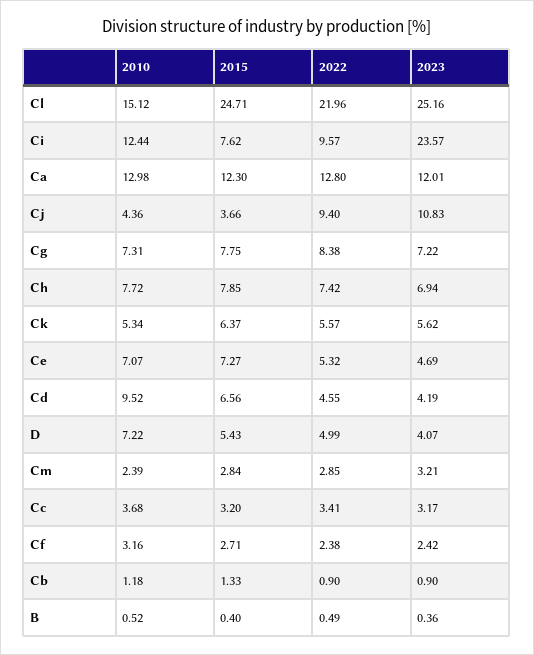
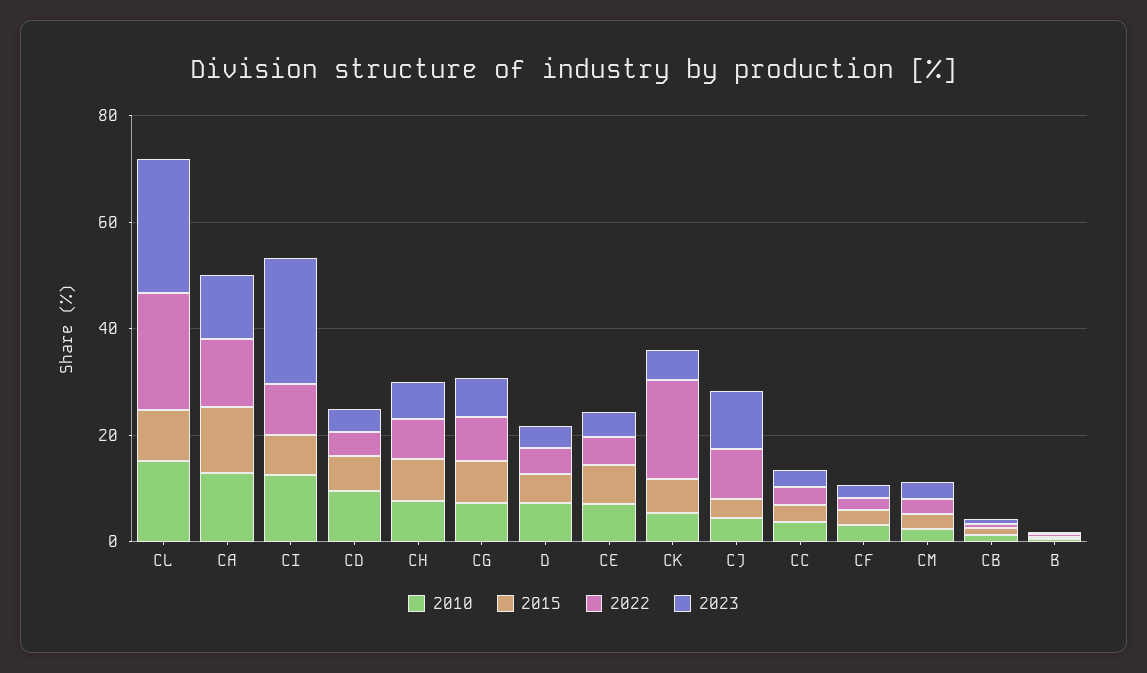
2015, Cl: 24.71 -> 10
2022, Ck: 5.57 -> 20

